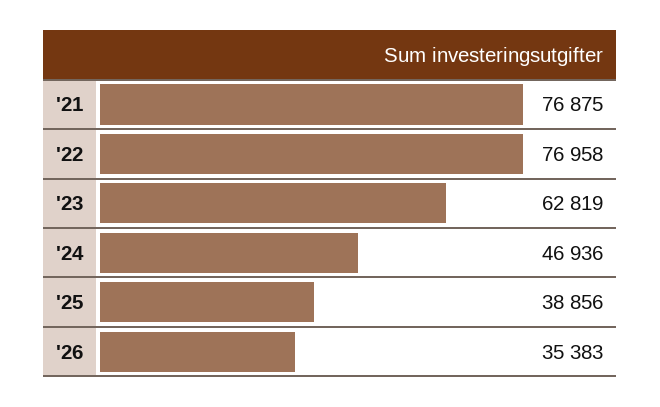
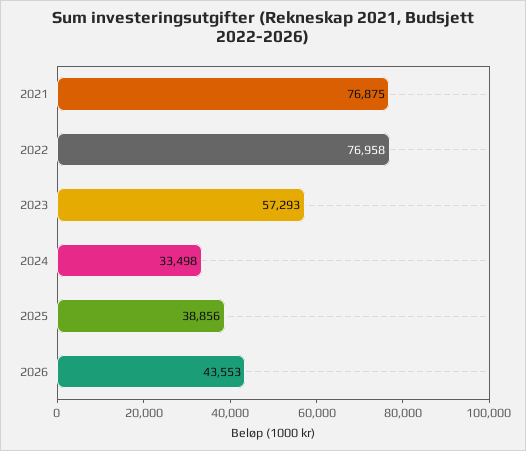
'23: 62819 -> 57293
'24: 46936 -> 33498
'26: 35383 -> 43553

